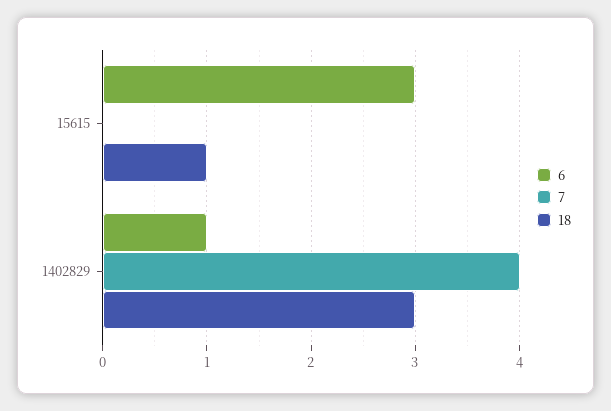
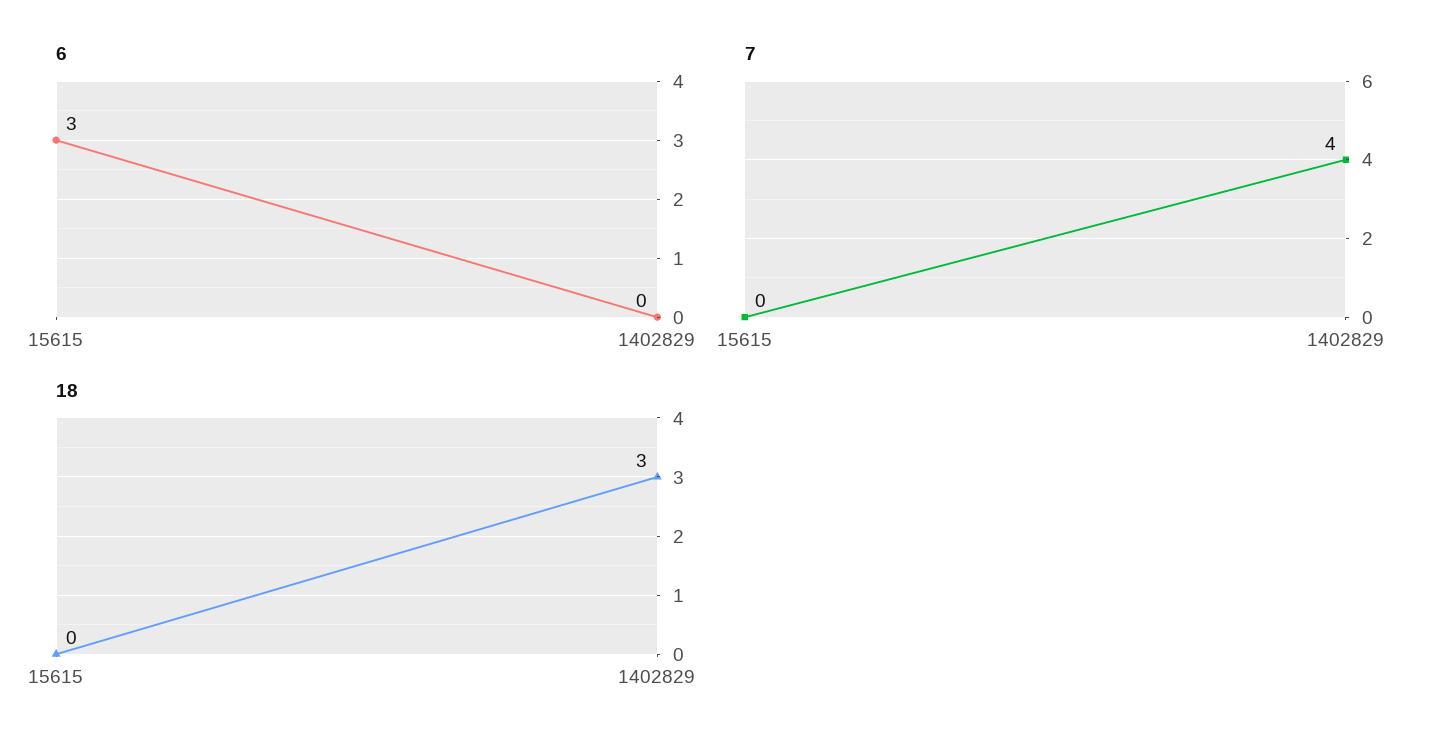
18, 15615: 1 -> 0
6, 1402829: 1 -> 0

